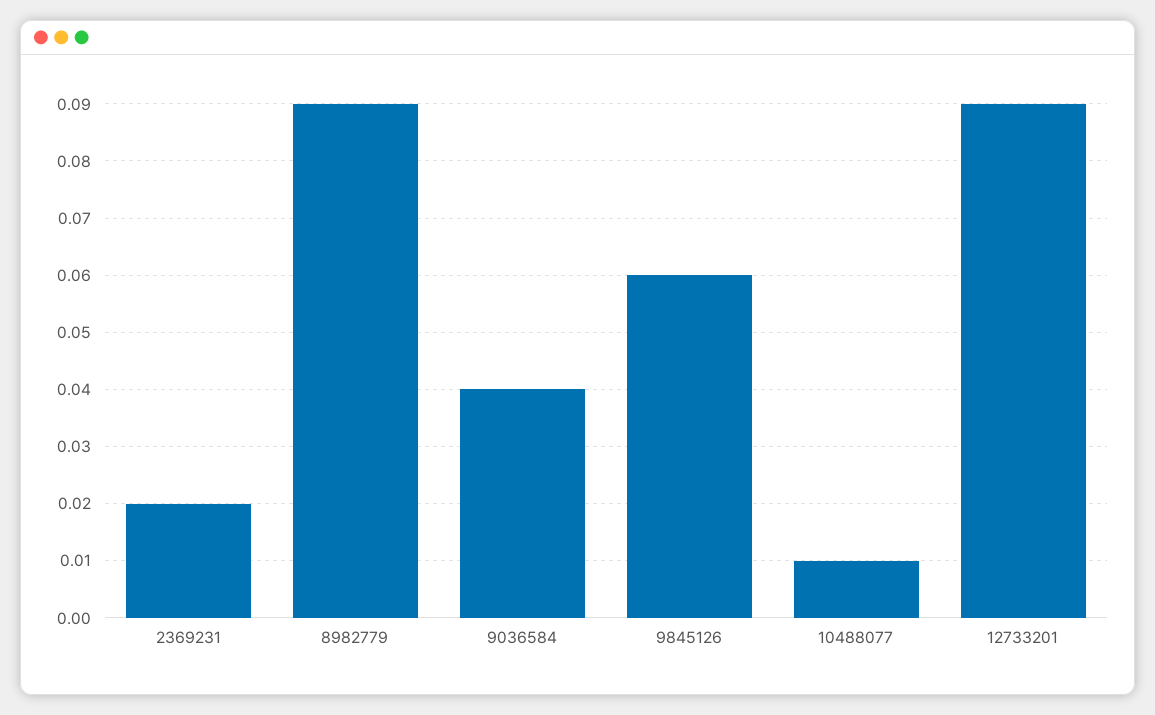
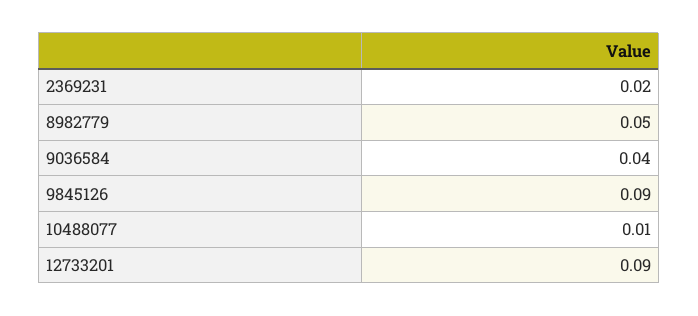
8982779: 0.09 -> 0.05
9845126: 0.06 -> 0.09

